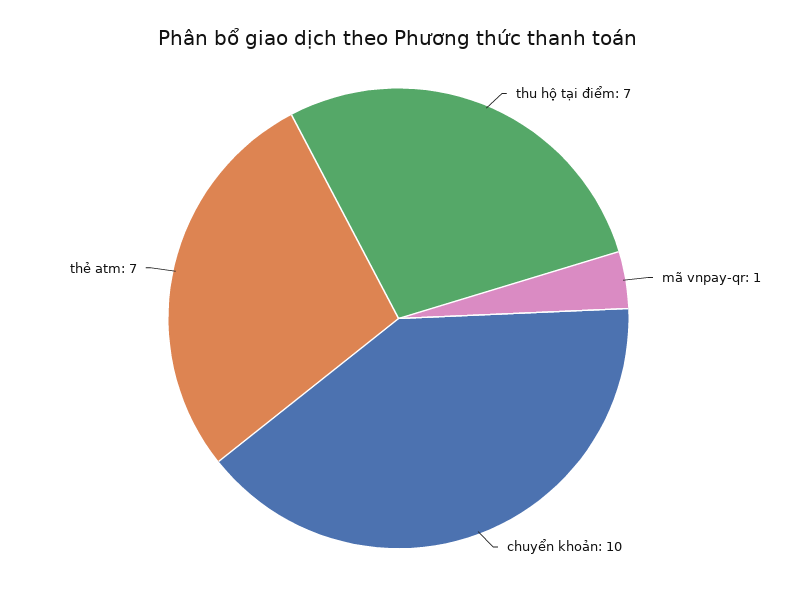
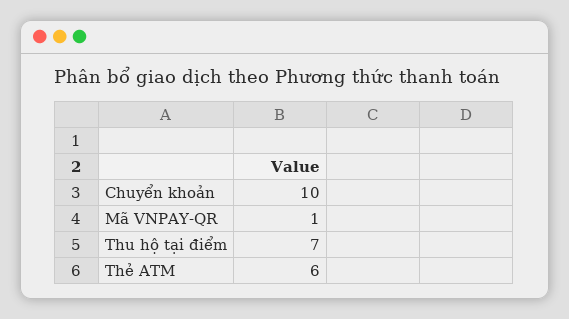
thẻ atm: 7 -> 6

